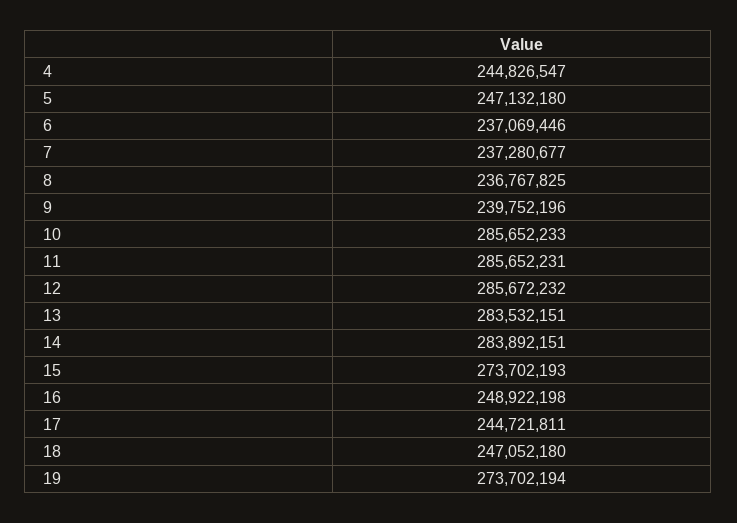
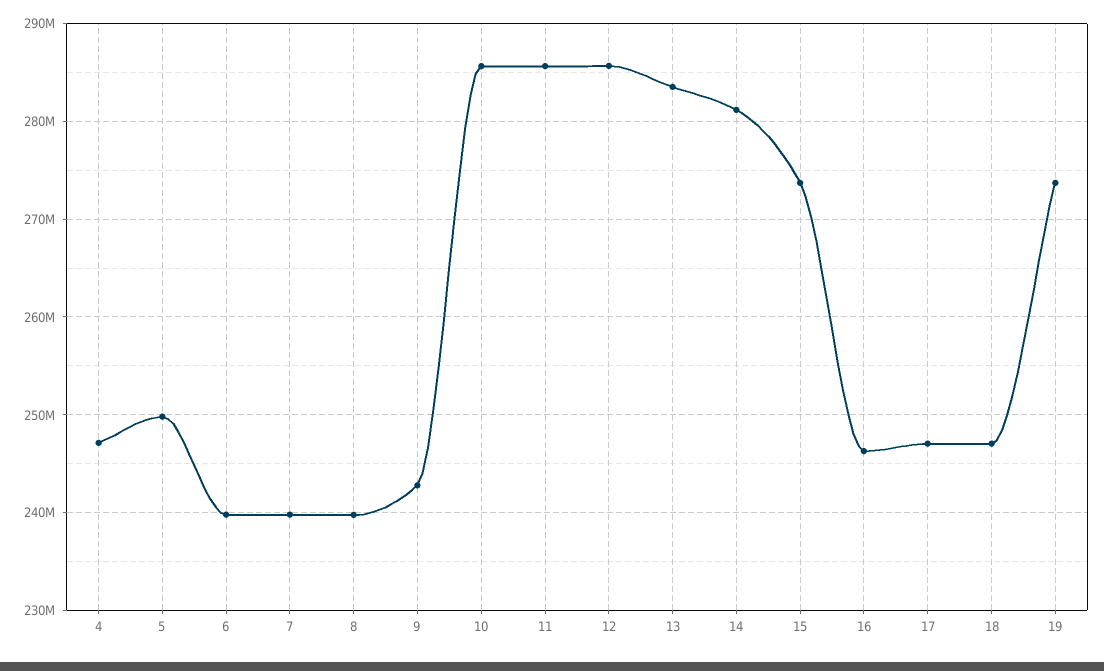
4: 244826547 -> 247000000
5: 247132180 -> 250000000
6: 237069446 -> 240000000
7: 237280677 -> 240000000
8: 236767825 -> 240000000
9: 239752196 -> 243000000
14: 283892151 -> 281000000
16: 248922198 -> 246000000
17: 244721811 -> 247000000

